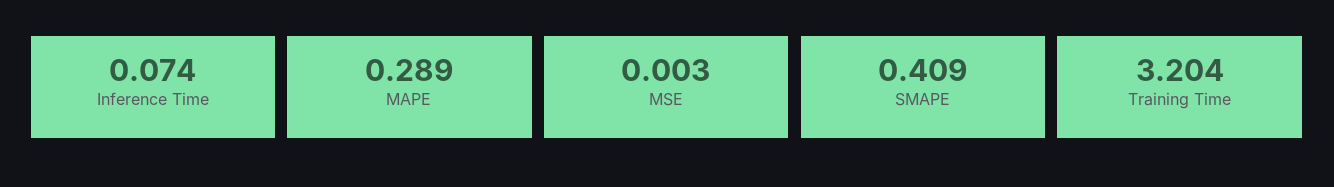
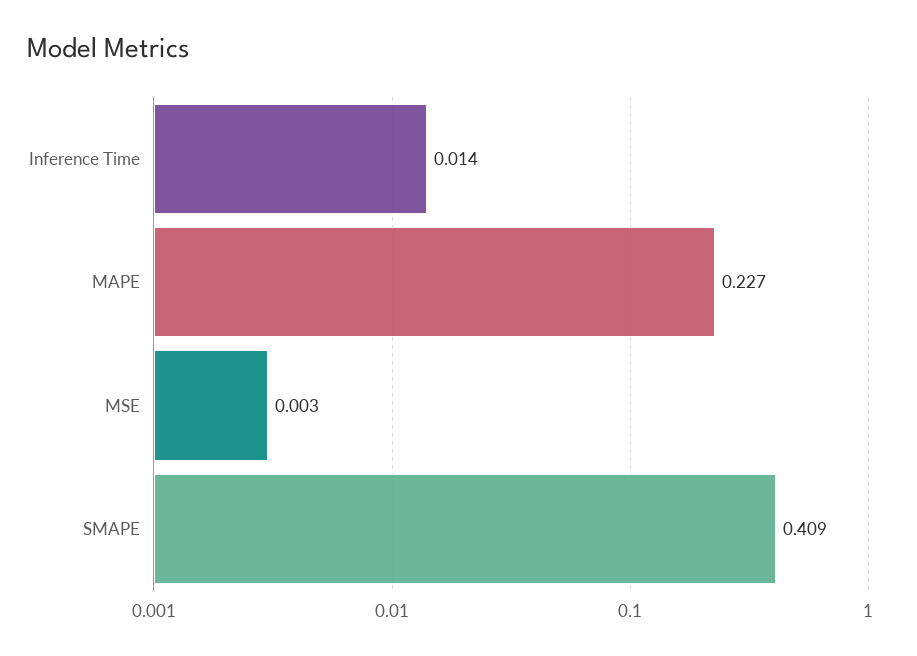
Inference Time: 0.074 -> 0.014
MAPE: 0.289 -> 0.227
Training Time: 3.204 -> none

